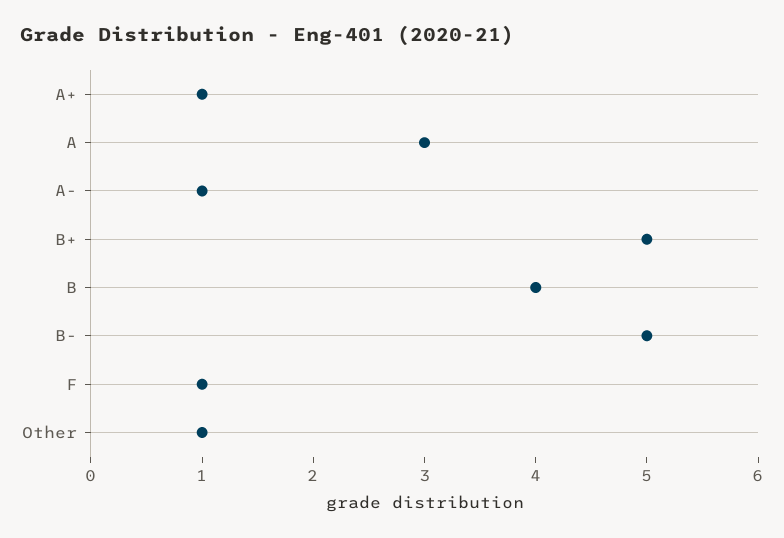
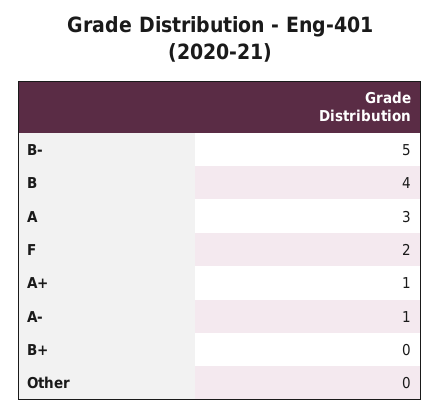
B+: 5 -> 0
F: 1 -> 2
Other: 1 -> 0

